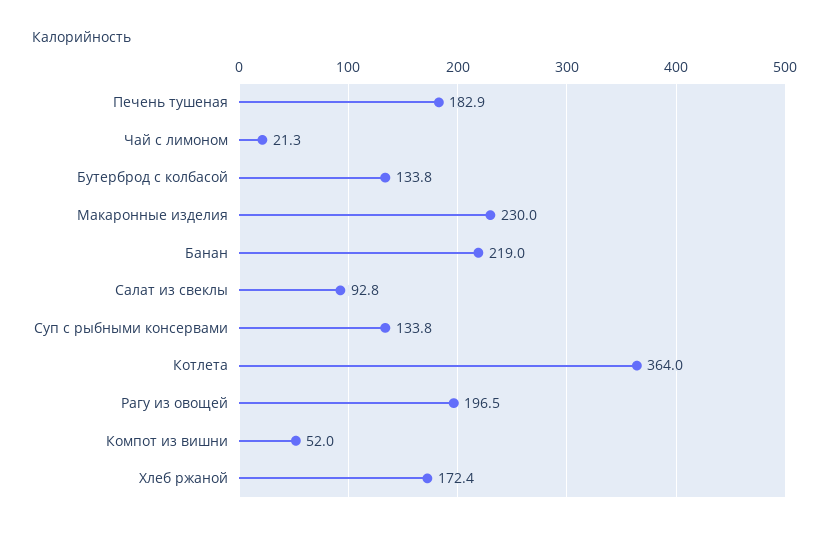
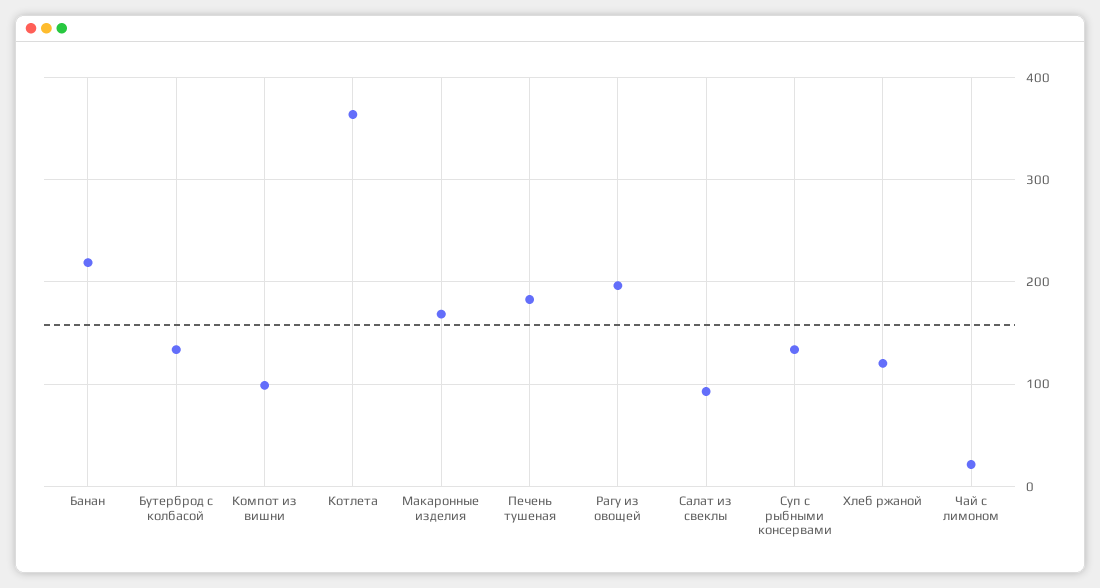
Макаронные изделия: 230 -> 170
Компот из вишни: 52 -> 100
Хлеб ржаной: 172.4 -> 120

